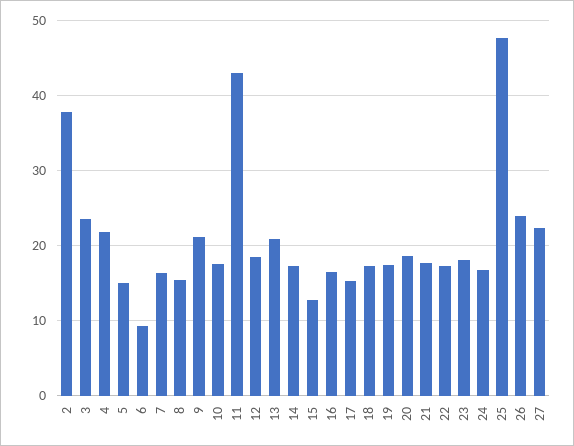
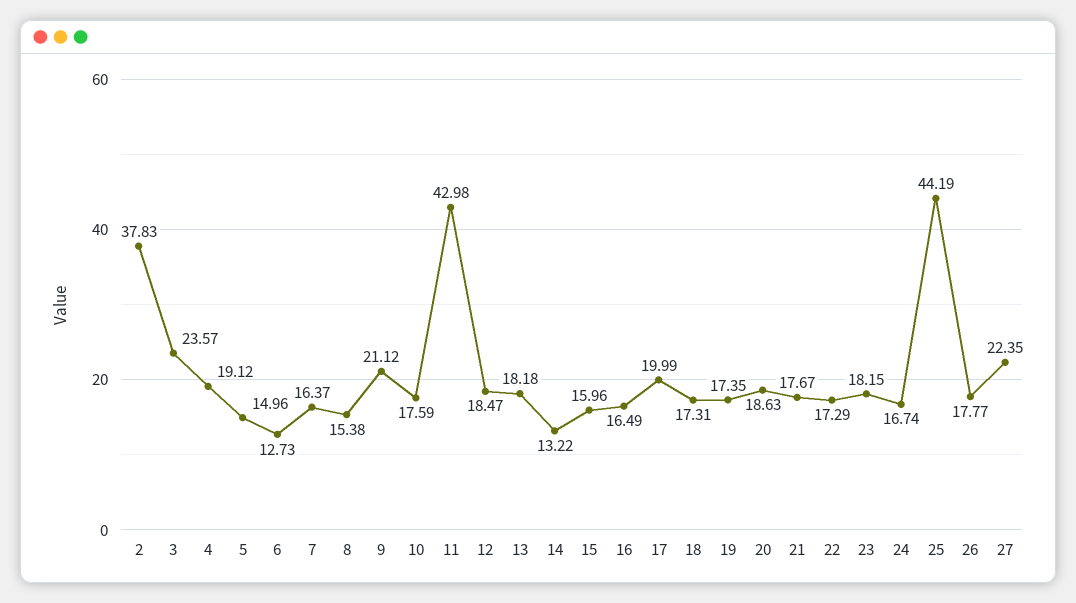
4: 22 -> 19.12
6: 9 -> 12.73
13: 21 -> 18.18
14: 17 -> 13.22
15: 13 -> 15.96
17: 15 -> 19.99
25: 48 -> 44.19
26: 24 -> 17.77

